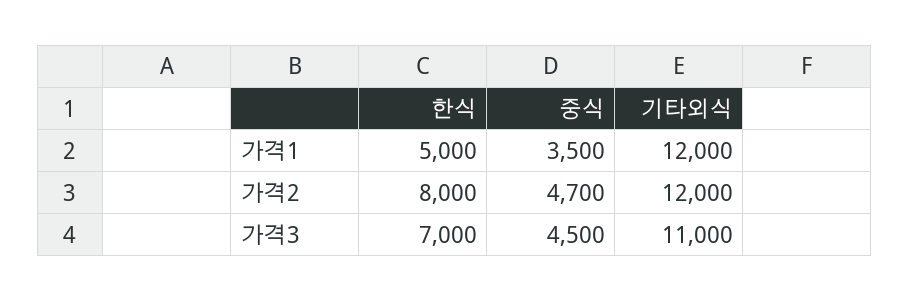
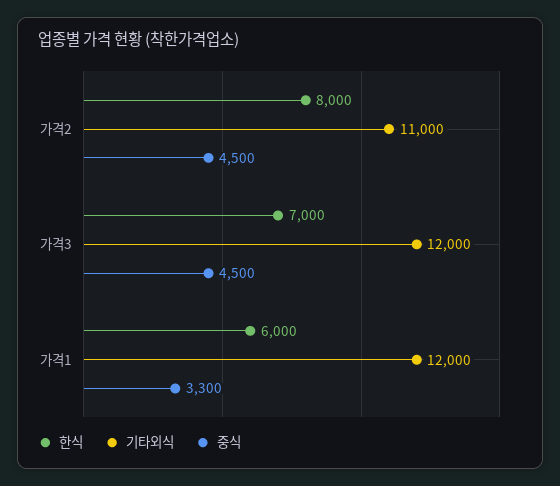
한식, 가격1: 5000 -> 6000
중식, 가격1: 3500 -> 3300
중식, 가격2: 4700 -> 4500
기타외식, 가격2: 12000 -> 11000
기타외식, 가격3: 11000 -> 12000

